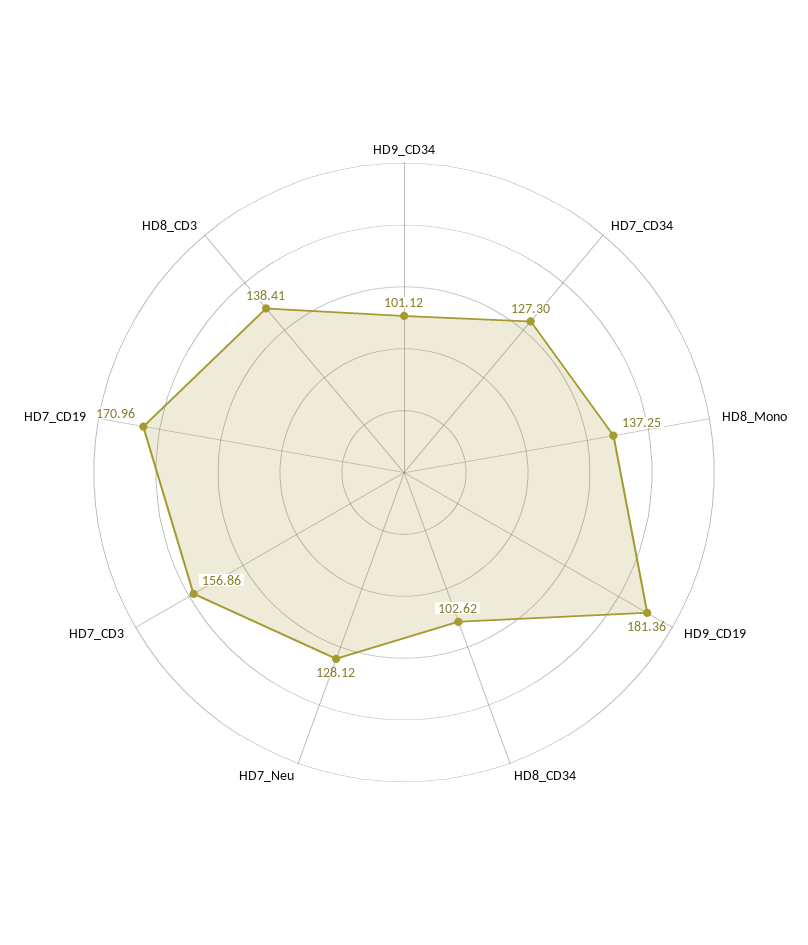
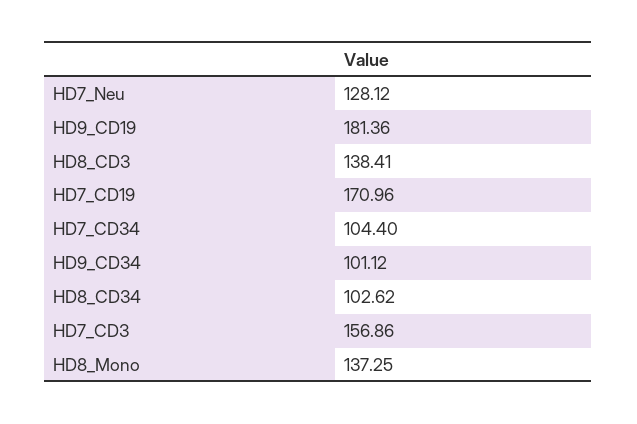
HD7_CD34: 127.3 -> 104.4

